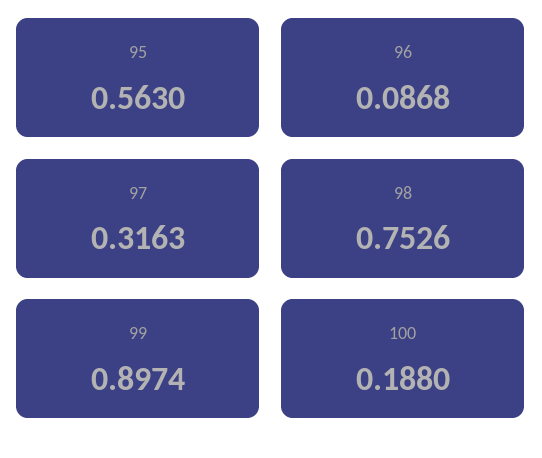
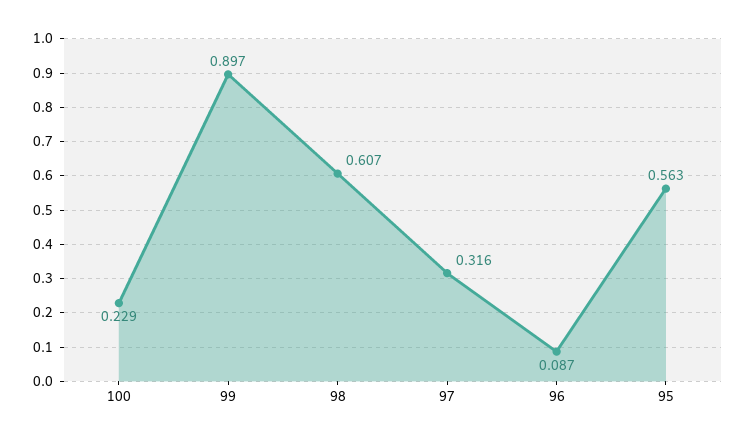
98: 0.7526 -> 0.607
100: 0.188 -> 0.229

